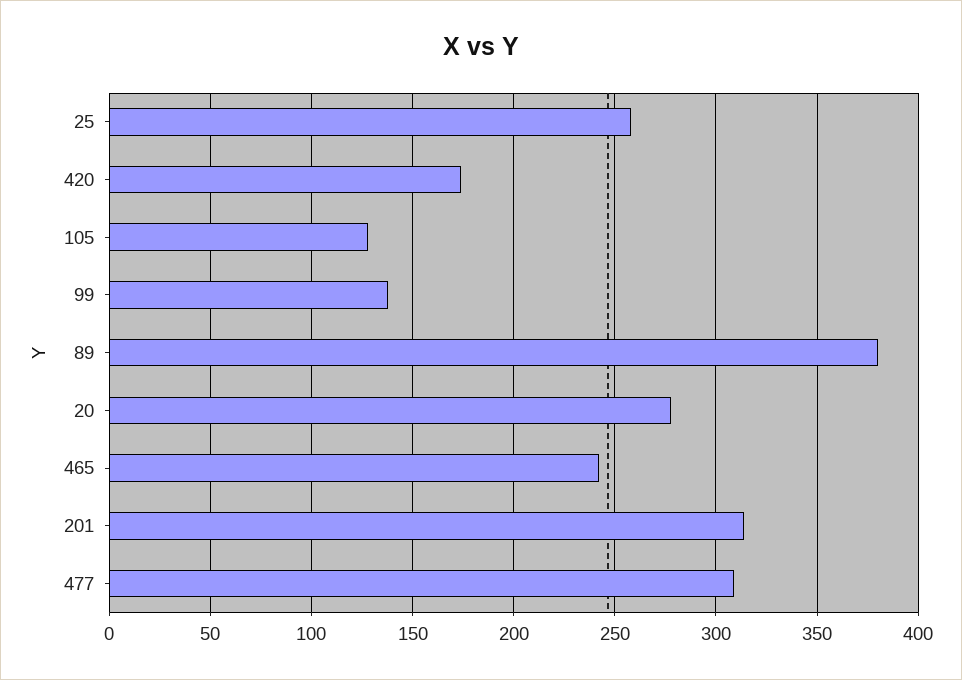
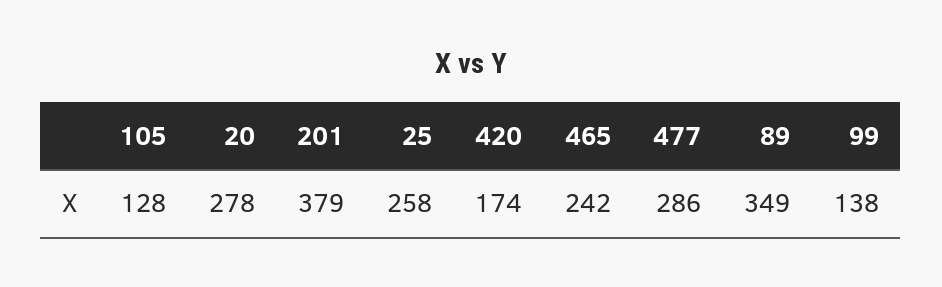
89: 380 -> 349
201: 315 -> 379
477: 310 -> 286

